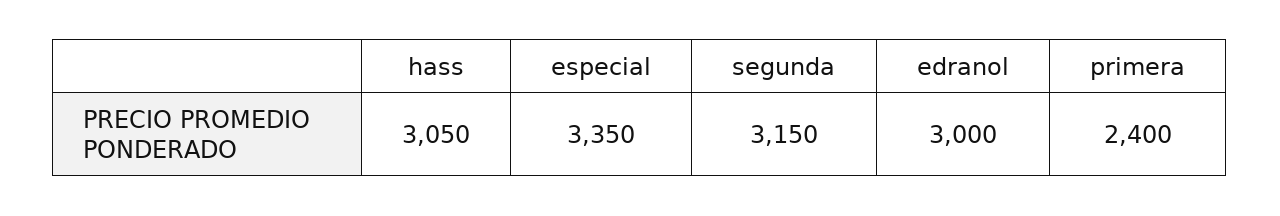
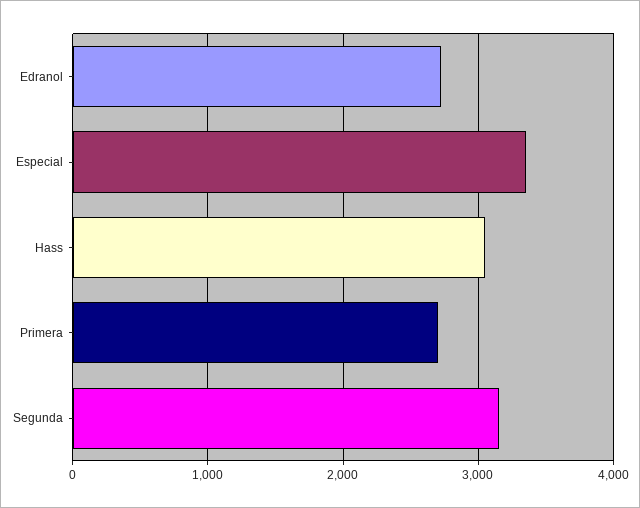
edranol: 3000 -> 2700
primera: 2400 -> 2700

